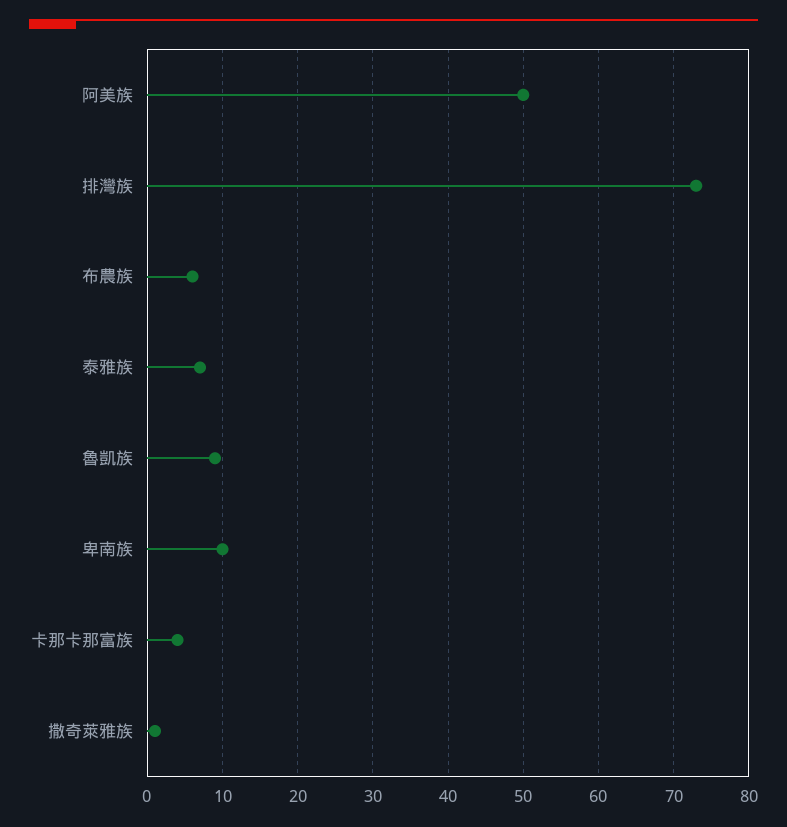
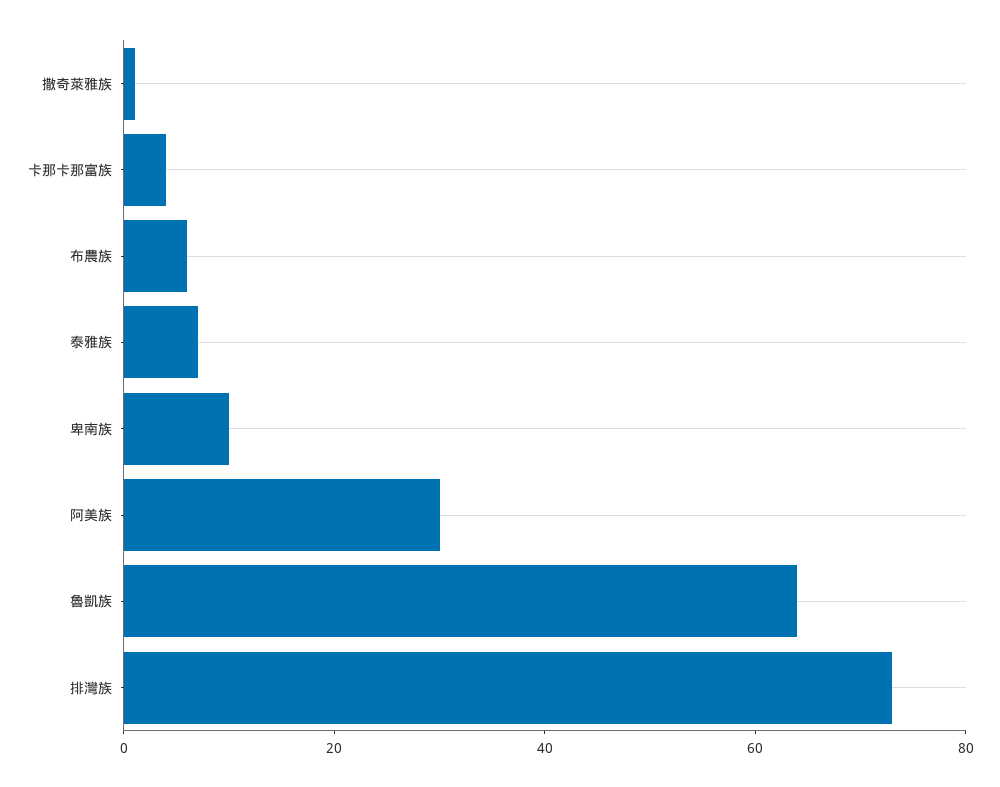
阿美族: 50 -> 30
魯凱族: 9 -> 65

